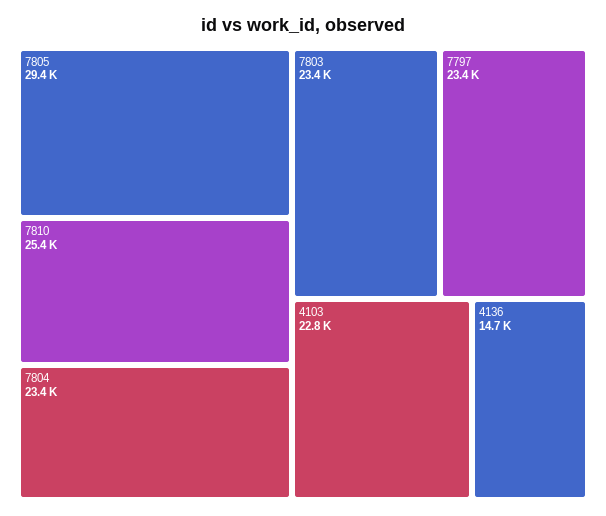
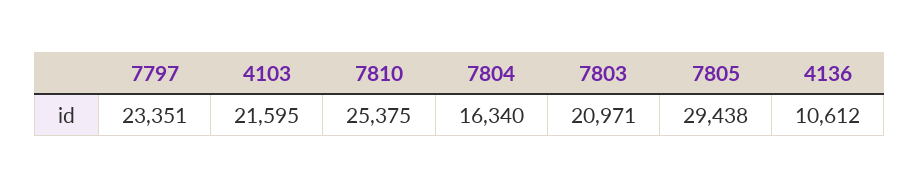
7804: 23400 -> 16340
7803: 23400 -> 20971
4103: 22800 -> 21595
4136: 14700 -> 10612

